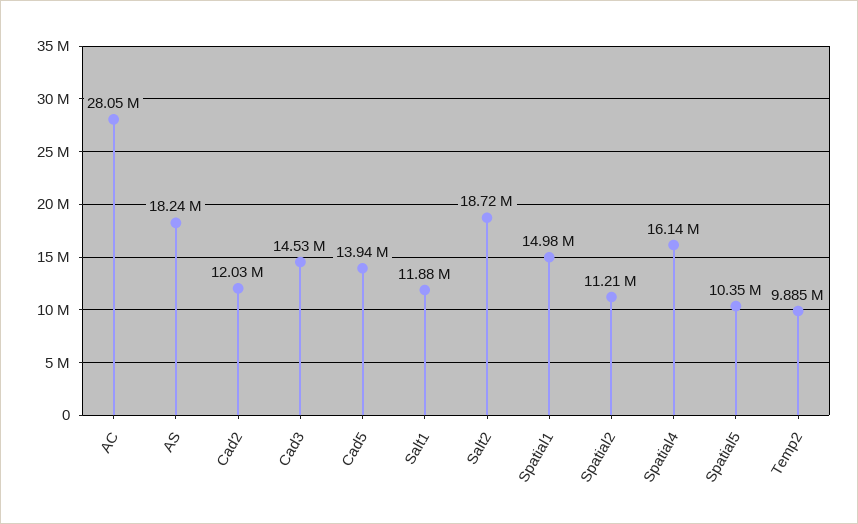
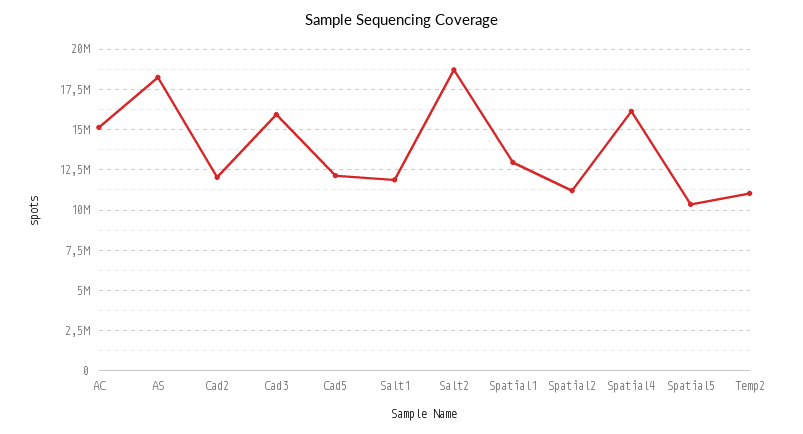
AC: 28050000 -> 15000000
Cad3: 14530000 -> 16000000
Cad5: 13940000 -> 12000000
Spatial1: 14980000 -> 13000000
Temp2: 9885000 -> 11000000

